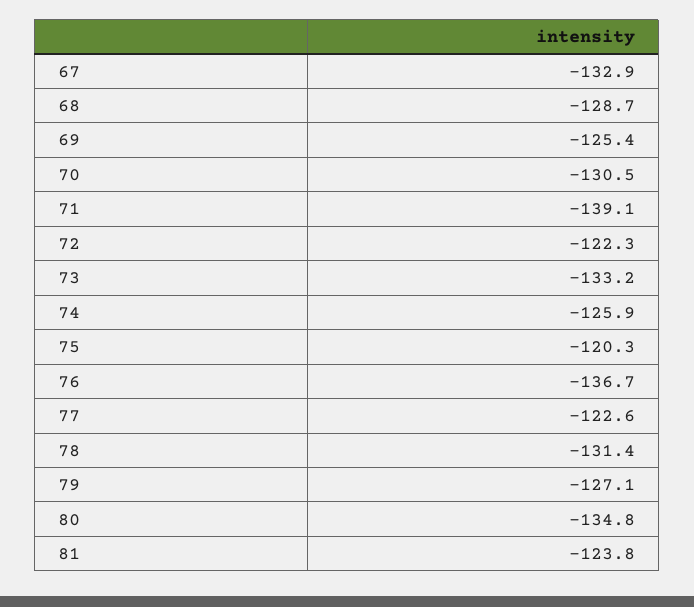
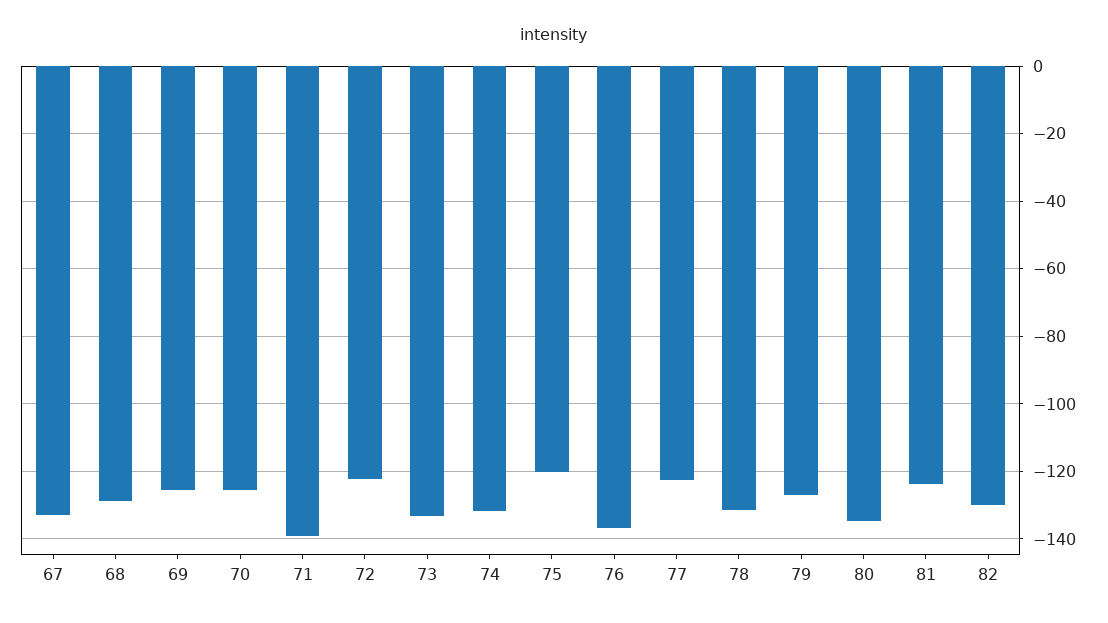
70: -130.5 -> -126
74: -125.9 -> -132
82: none -> -130

